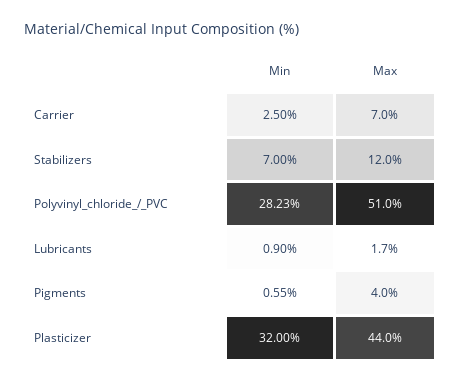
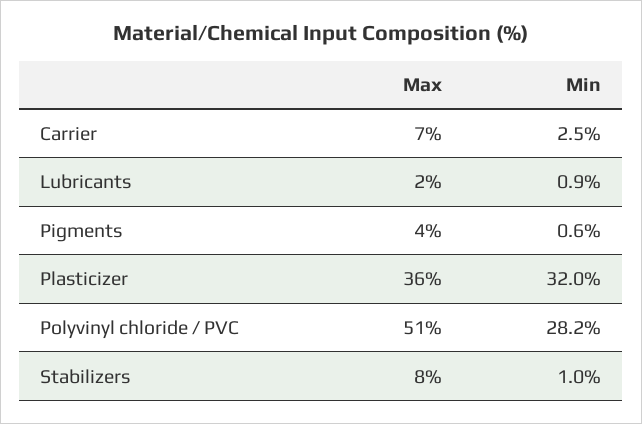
Min, Stabilizers: 7 -> 1
Max, Stabilizers: 12 -> 8
Max, Plasticizer: 44 -> 36

